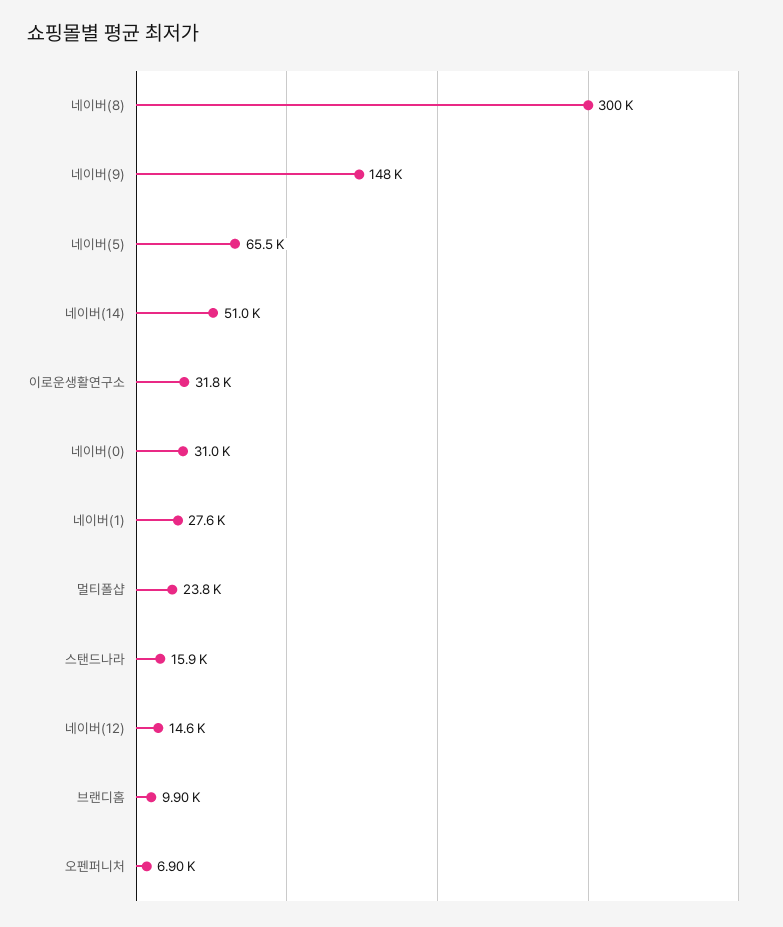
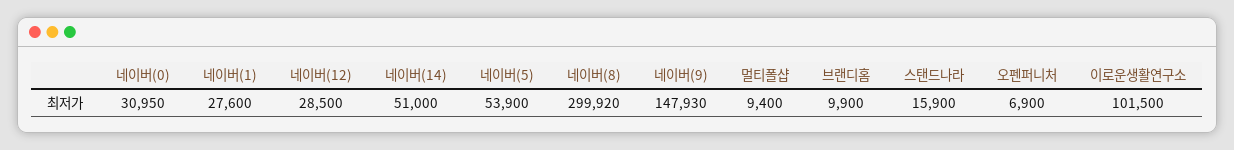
네이버(5): 65500 -> 53900
이로운생활연구소: 31800 -> 101500
멀티폴샵: 23800 -> 9400
네이버(12): 14600 -> 28500

